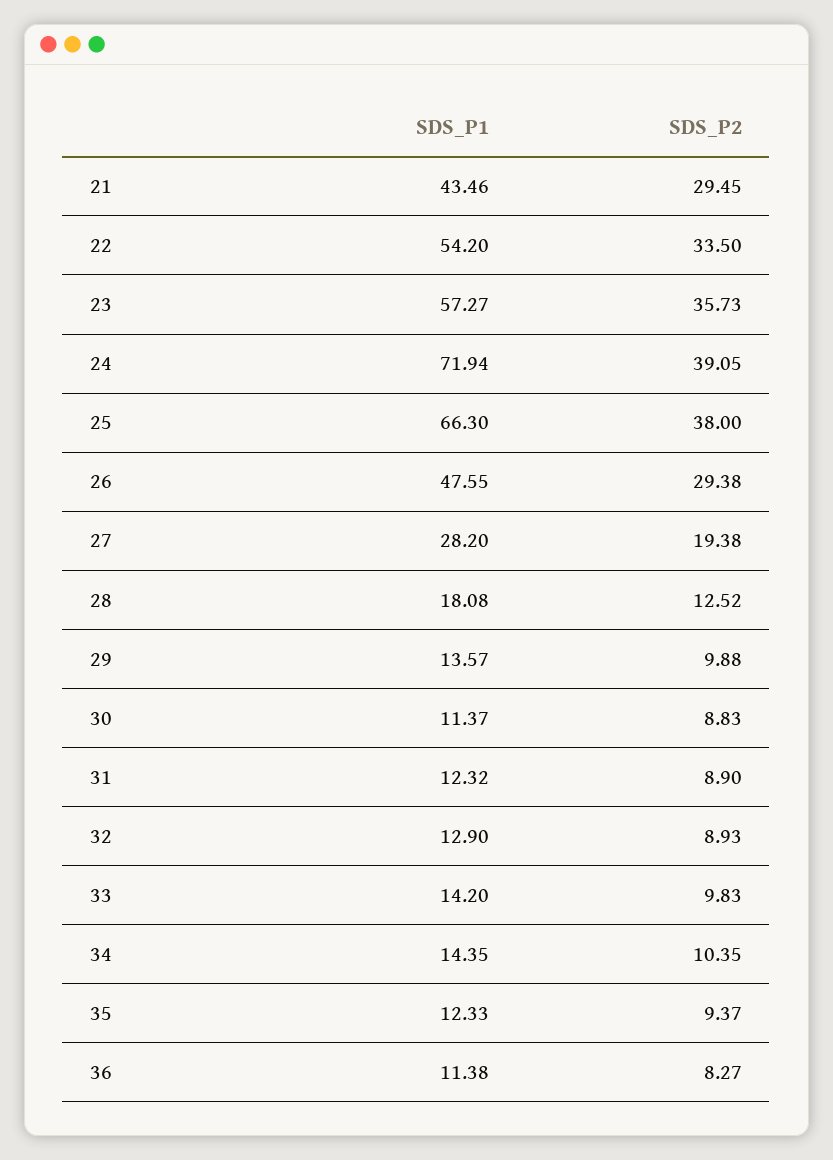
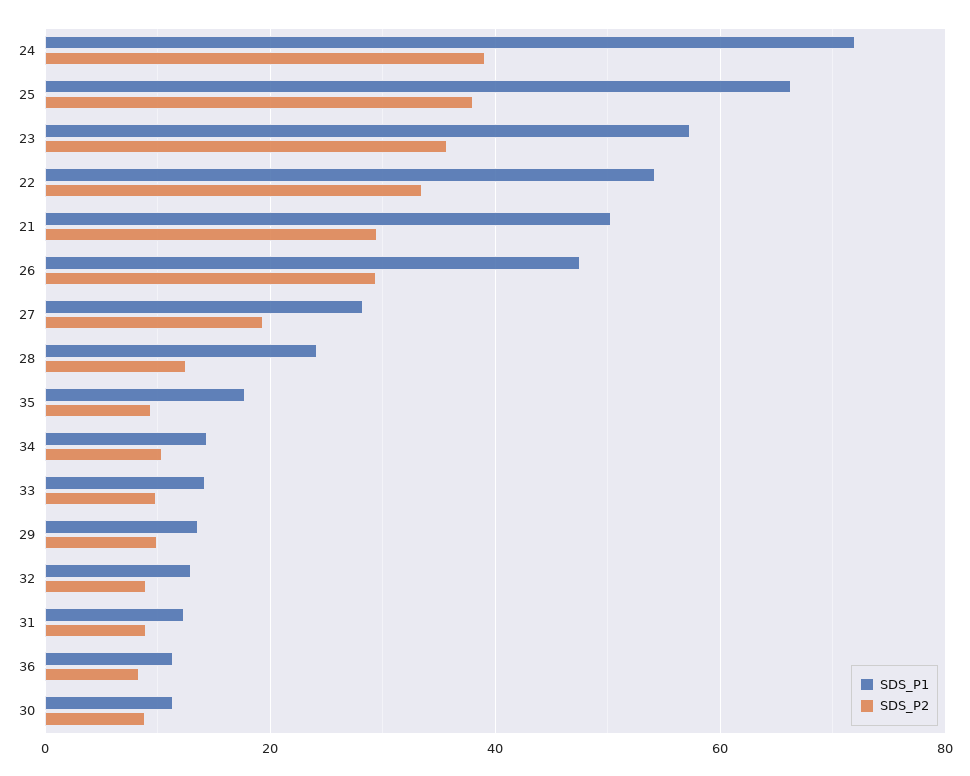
SDS_P1, 21: 43.46 -> 50
SDS_P1, 28: 18.08 -> 24
SDS_P1, 35: 12.33 -> 18

